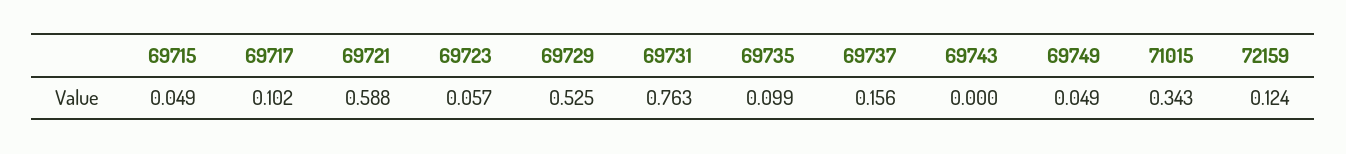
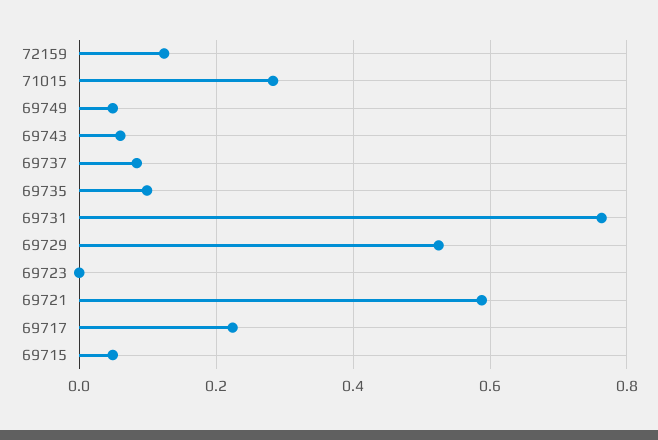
69717: 0.102 -> 0.22
69723: 0.057 -> 0
69737: 0.156 -> 0.08
69743: 0 -> 0.06
71015: 0.343 -> 0.28

